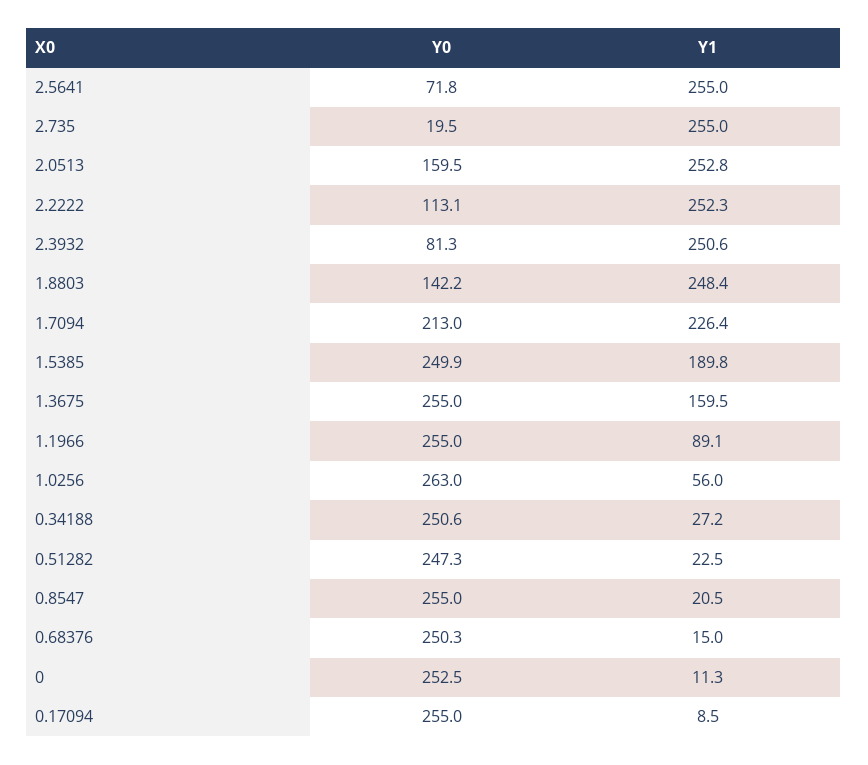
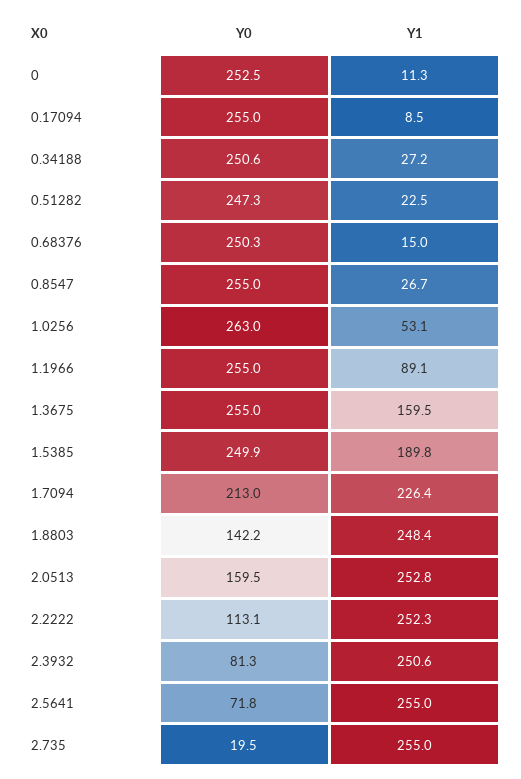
Y1, 1.0256: 56 -> 53.1
Y1, 0.8547: 20.5 -> 26.7

